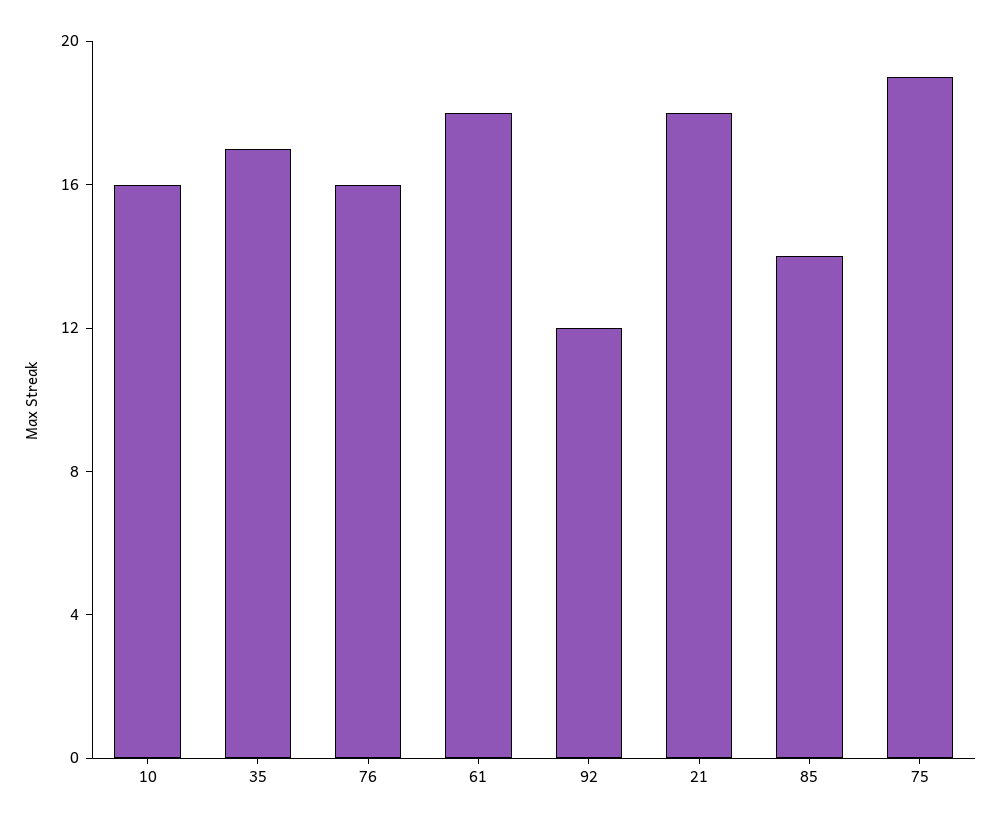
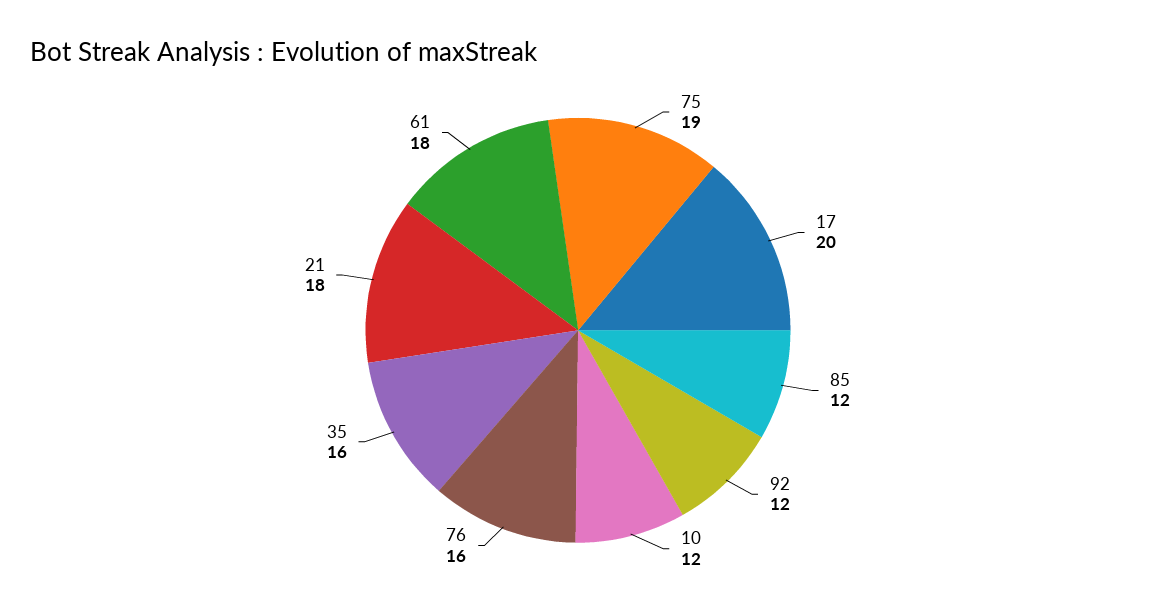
10: 16 -> 12
35: 17 -> 16
85: 14 -> 12
17: none -> 20

